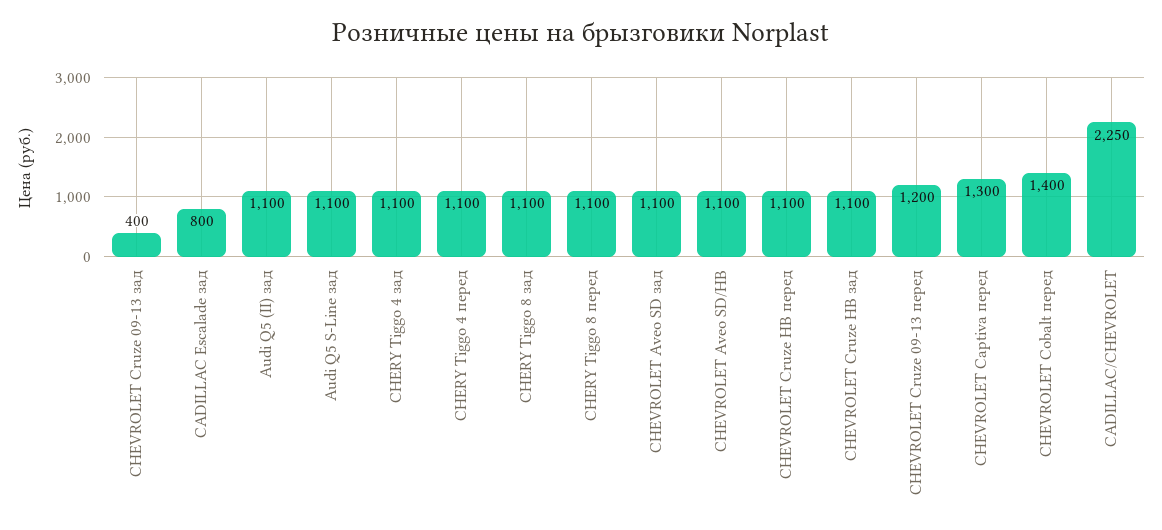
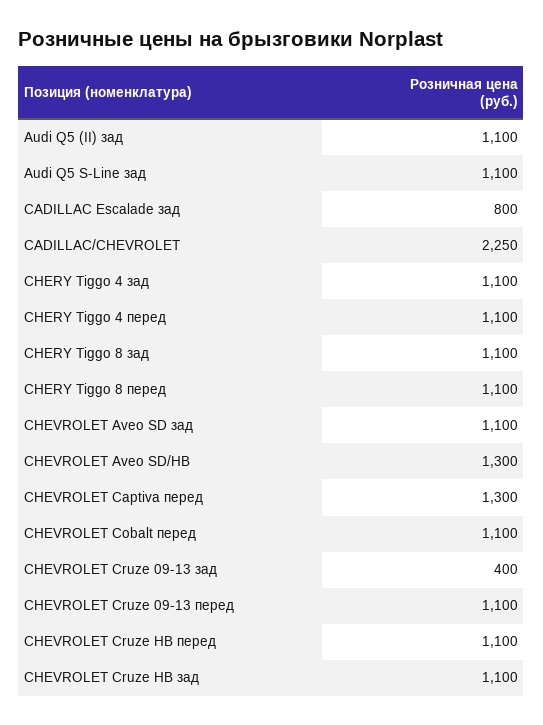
CHEVROLET Aveo SD/HB: 1100 -> 1300
CHEVROLET Cruze 09-13 перед: 1200 -> 1100
CHEVROLET Cobalt перед: 1400 -> 1100

